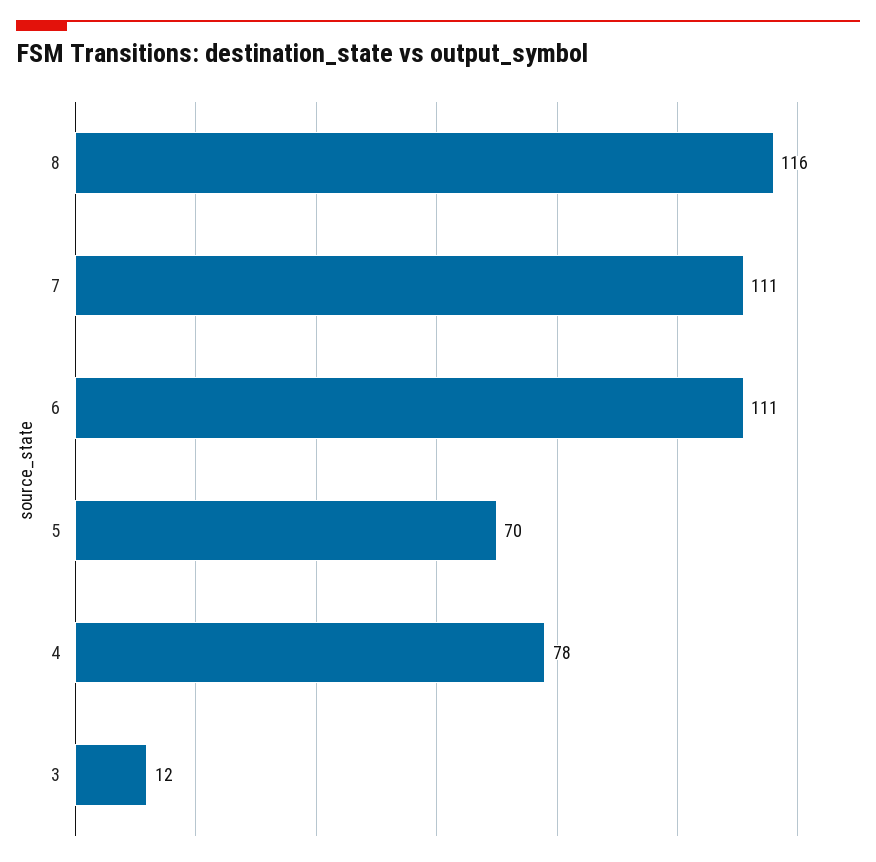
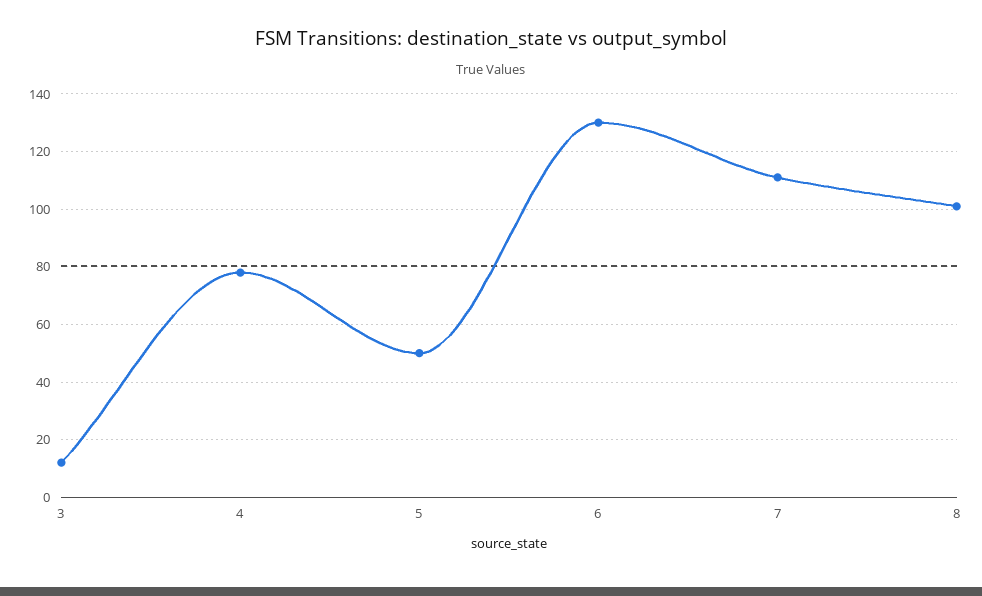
8: 116 -> 100
6: 111 -> 130
5: 70 -> 50

